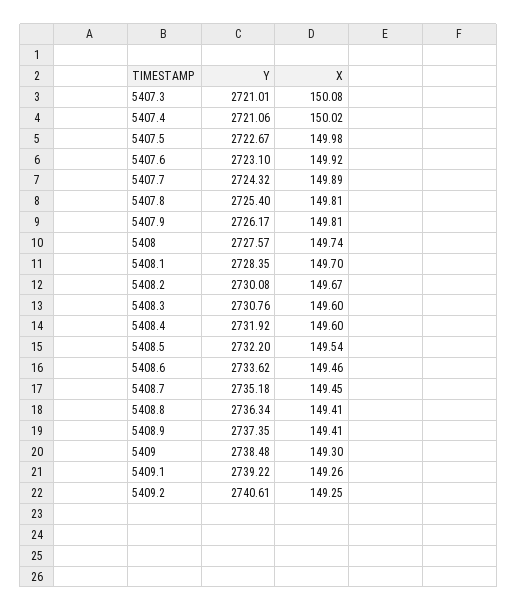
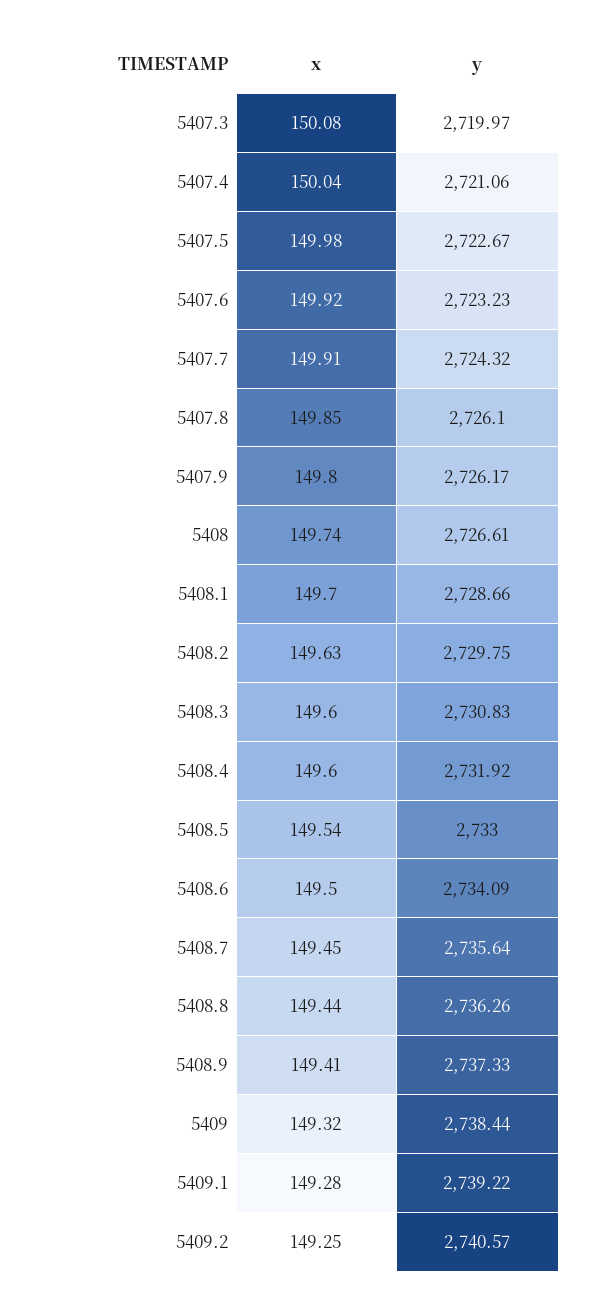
Y, 5407.3: 2721.01 -> 2719.97
X, 5407.4: 150.02 -> 150.04
Y, 5407.6: 2723.1 -> 2723.23
X, 5407.7: 149.89 -> 149.91
Y, 5407.8: 2725.4 -> 2726.1
X, 5407.8: 149.81 -> 149.85
X, 5407.9: 149.81 -> 149.8
Y, 5408: 2727.57 -> 2726.61
Y, 5408.1: 2728.35 -> 2728.66
Y, 5408.2: 2730.08 -> 2729.75
X, 5408.2: 149.67 -> 149.63
Y, 5408.3: 2730.76 -> 2730.83
Y, 5408.5: 2732.2 -> 2733
Y, 5408.6: 2733.62 -> 2734.09
X, 5408.6: 149.46 -> 149.5
Y, 5408.7: 2735.18 -> 2735.64
Y, 5408.8: 2736.34 -> 2736.26
X, 5408.8: 149.41 -> 149.44
Y, 5408.9: 2737.35 -> 2737.33
Y, 5409: 2738.48 -> 2738.44
X, 5409: 149.3 -> 149.32
X, 5409.1: 149.26 -> 149.28
Y, 5409.2: 2740.61 -> 2740.57

